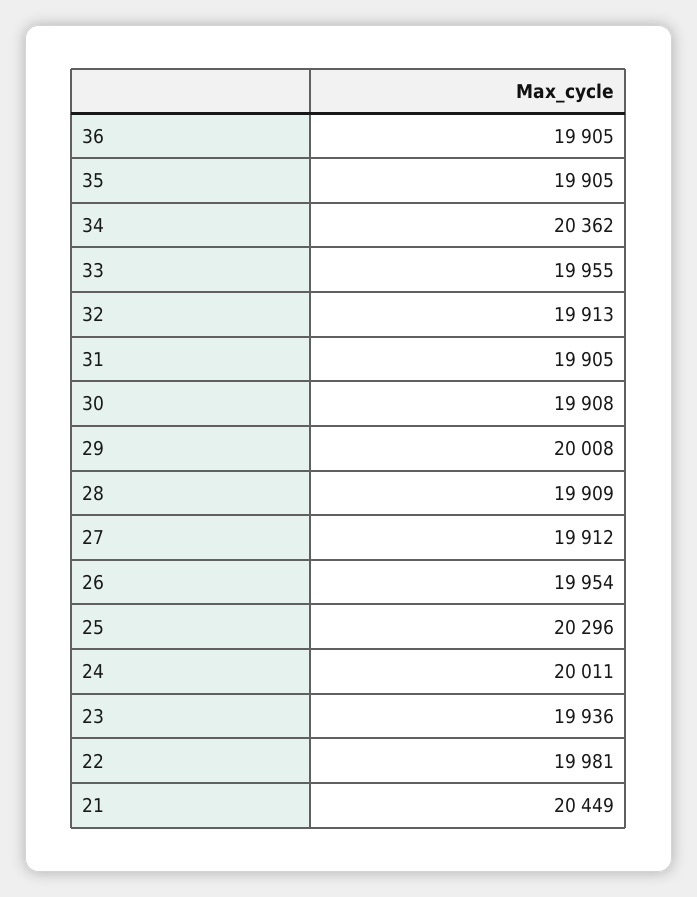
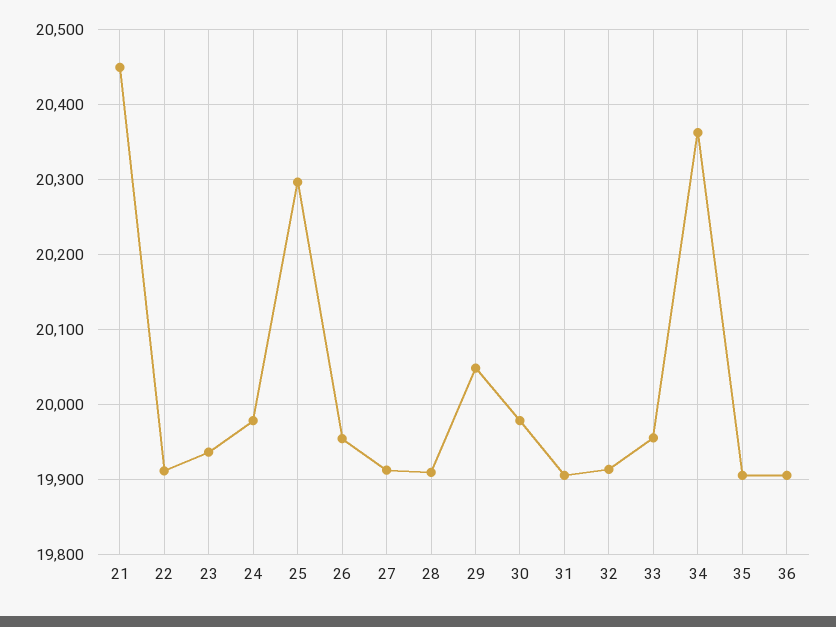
30: 19908 -> 19980
29: 20008 -> 20050
24: 20011 -> 19980
22: 19981 -> 19910

